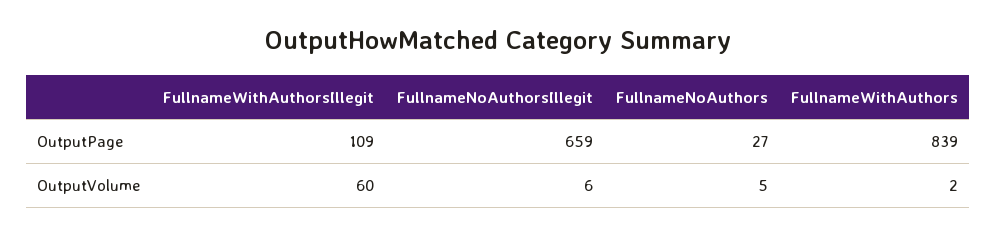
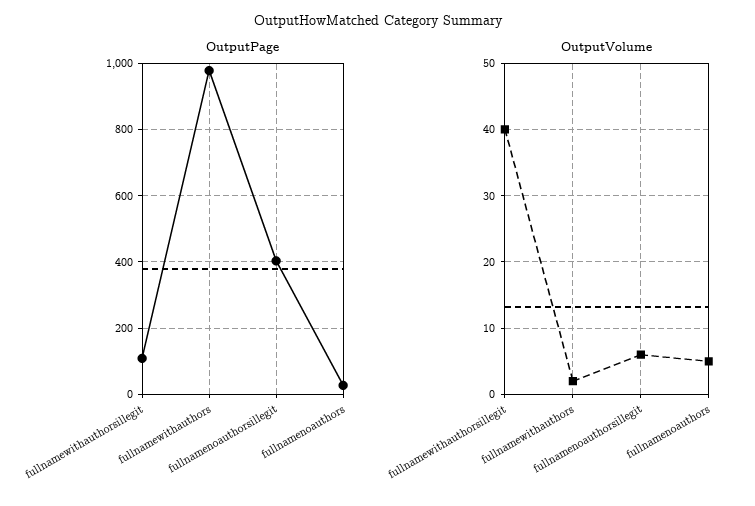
OutputPage, FullnameNoAuthorsIllegit: 659 -> 400
OutputPage, FullnameWithAuthors: 839 -> 980
OutputVolume, FullnameWithAuthorsIllegit: 60 -> 40

